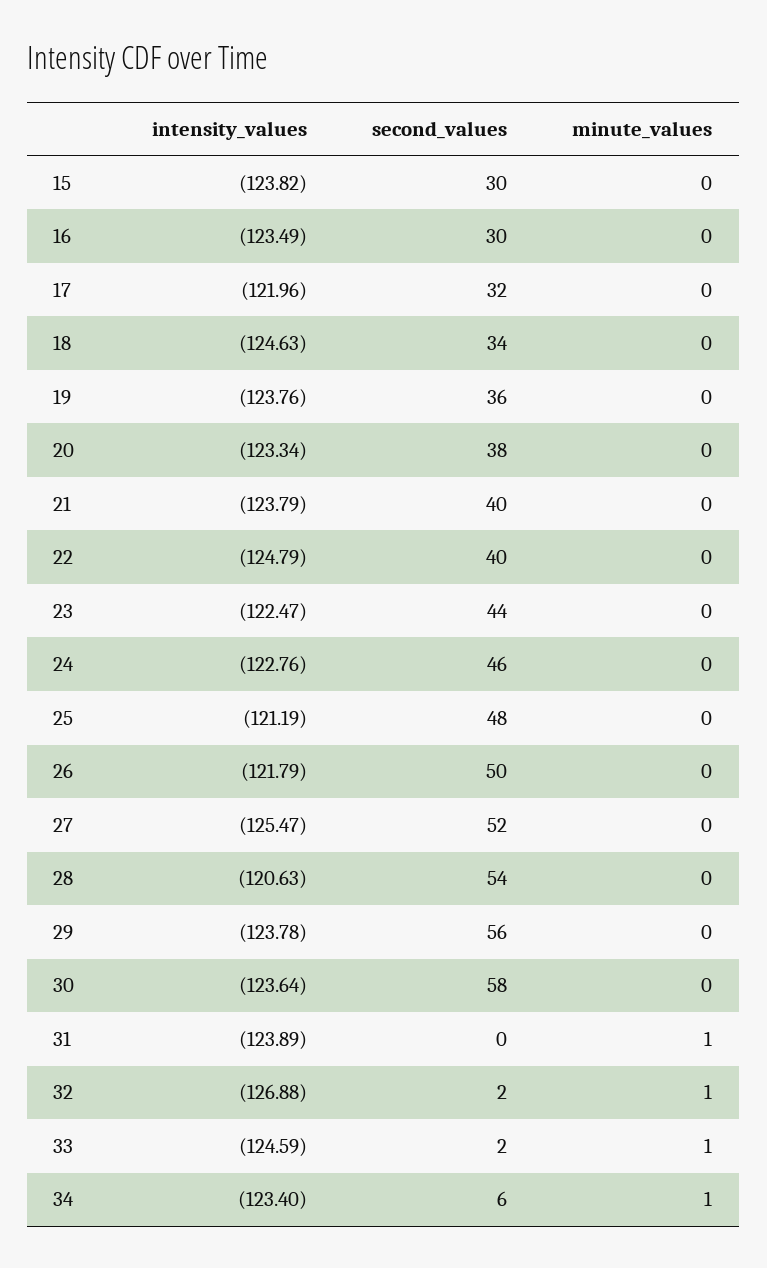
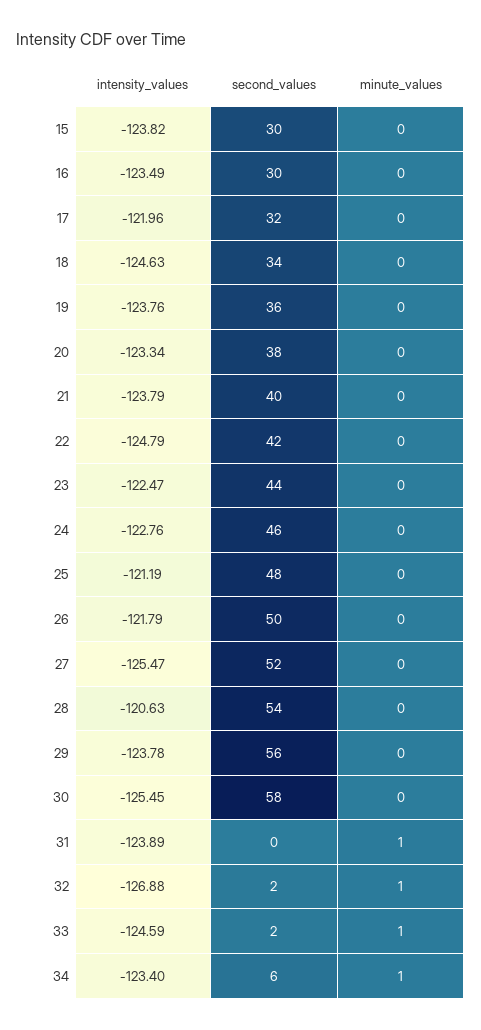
second_values, 22: 40 -> 42
intensity_values, 30: -123.64 -> -125.45

